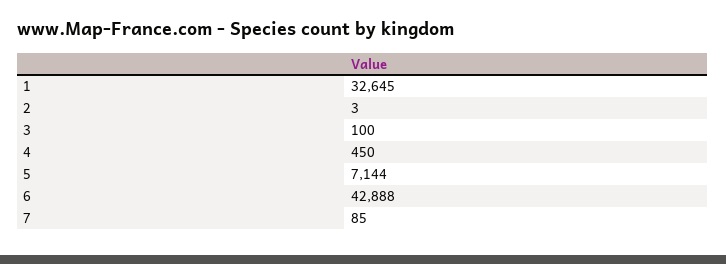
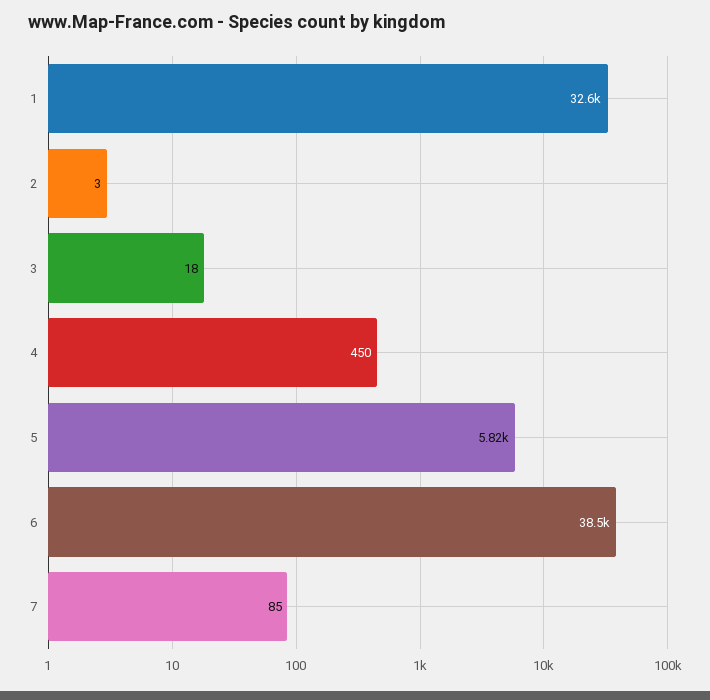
3: 100 -> 18
5: 7144 -> 5820
6: 42888 -> 38500

